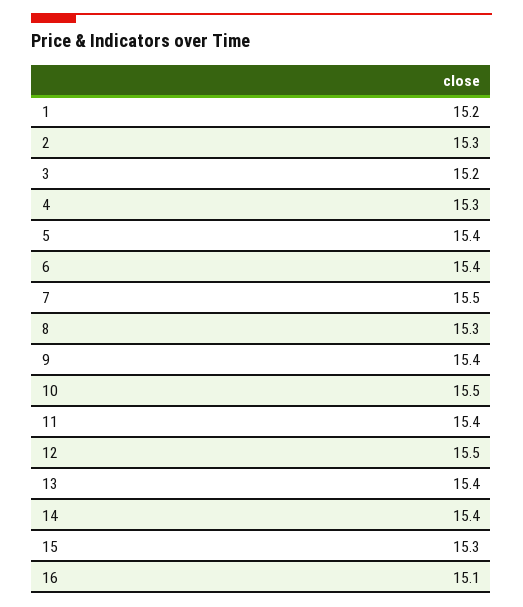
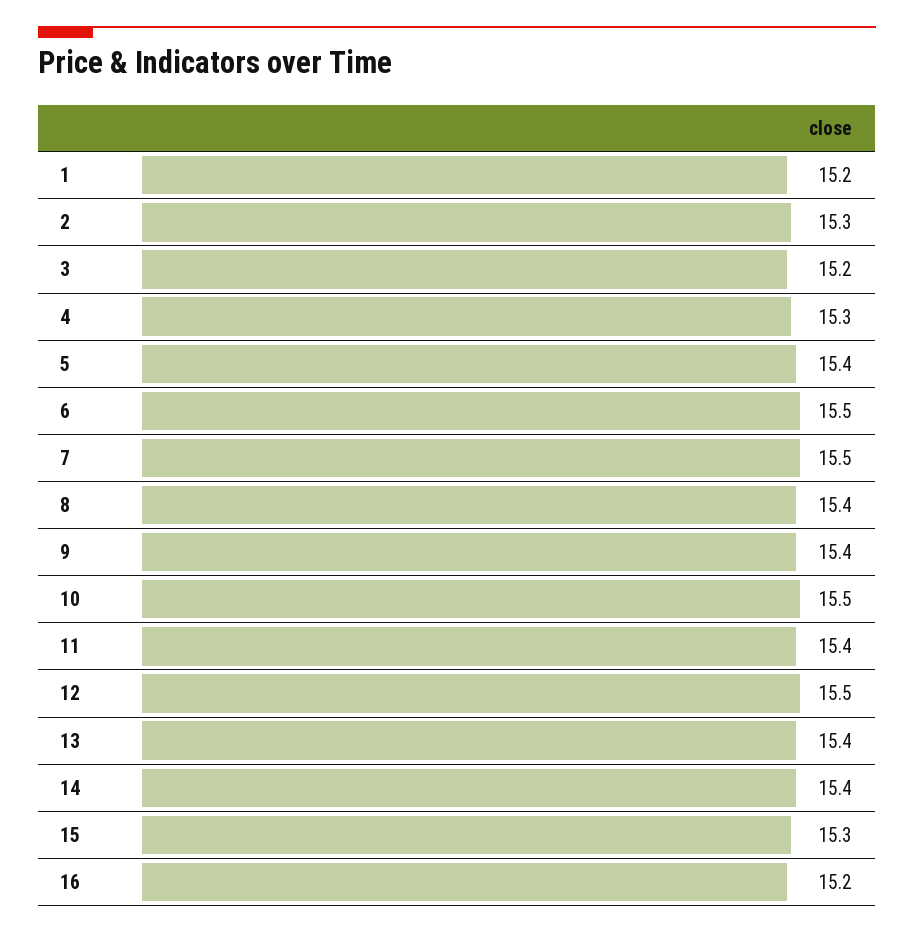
6: 15.4 -> 15.5
8: 15.3 -> 15.4
16: 15.1 -> 15.2

